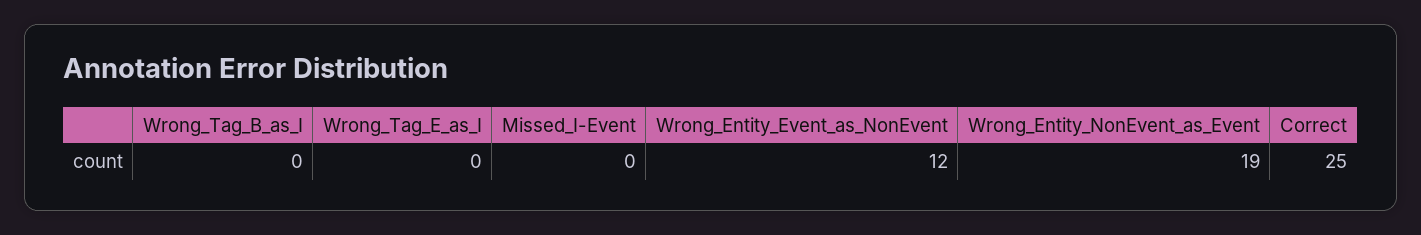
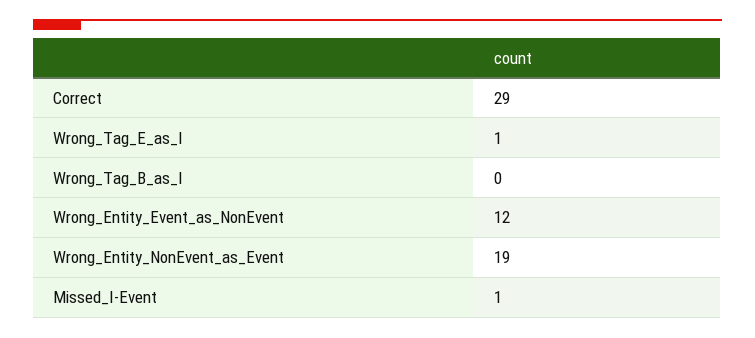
Wrong_Tag_E_as_I: 0 -> 1
Missed_I-Event: 0 -> 1
Correct: 25 -> 29

